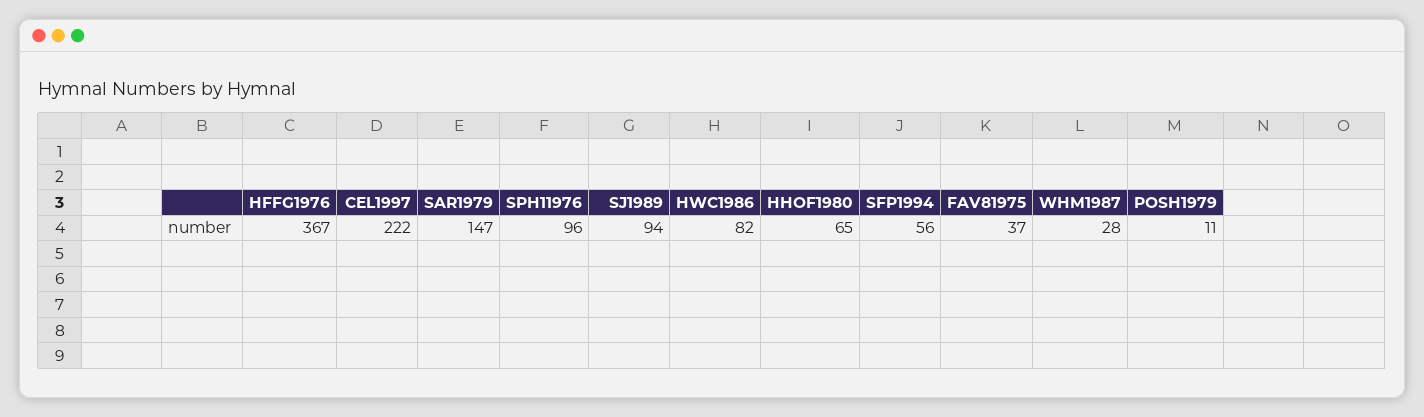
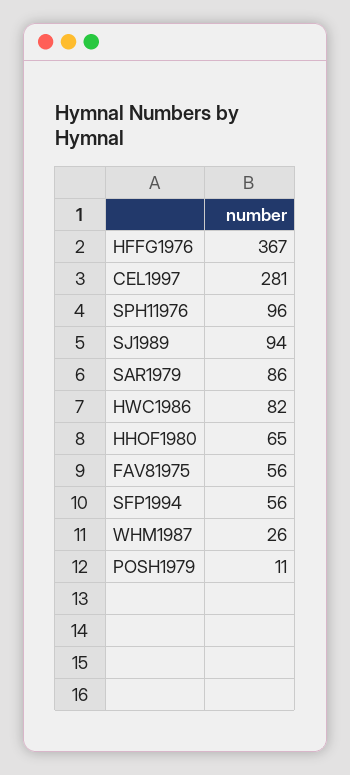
CEL1997: 222 -> 281
SAR1979: 147 -> 86
FAV81975: 37 -> 56
WHM1987: 28 -> 26

